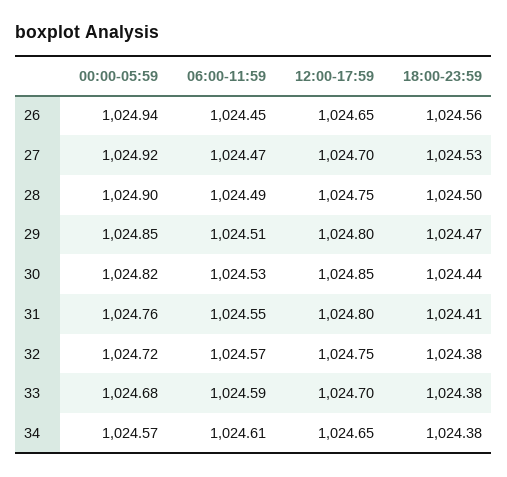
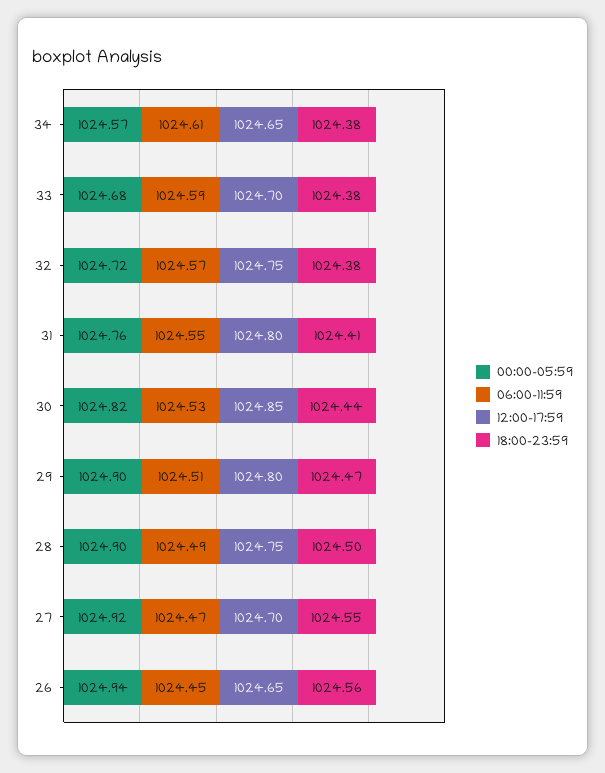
18:00-23:59, 27: 1024.53 -> 1024.55
00:00-05:59, 29: 1024.85 -> 1024.9

